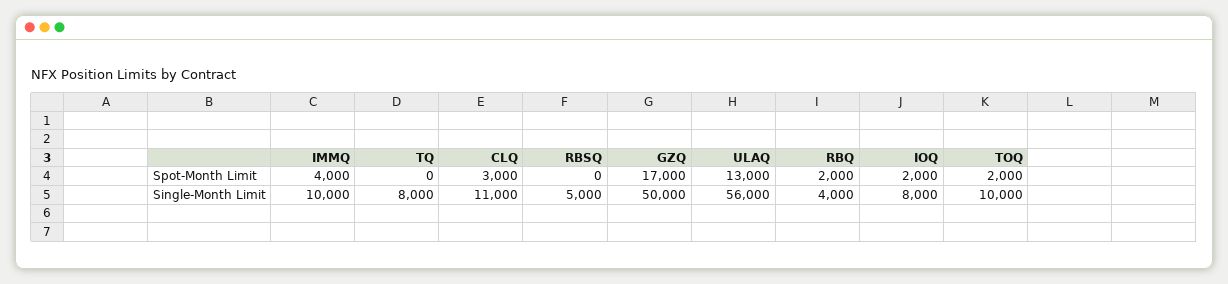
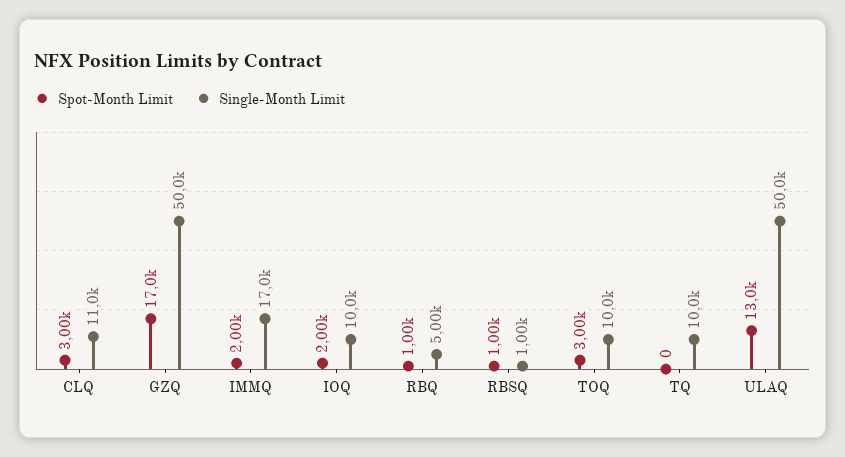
Spot-Month Limit, IMMQ: 4000 -> 2000
Spot-Month Limit, RBSQ: 0 -> 1000
Spot-Month Limit, RBQ: 2000 -> 1000
Spot-Month Limit, TOQ: 2000 -> 3000
Single-Month Limit, IMMQ: 10000 -> 17000
Single-Month Limit, TQ: 8000 -> 10000
Single-Month Limit, RBSQ: 5000 -> 1000
Single-Month Limit, ULAQ: 56000 -> 50000
Single-Month Limit, RBQ: 4000 -> 5000
Single-Month Limit, IOQ: 8000 -> 10000

